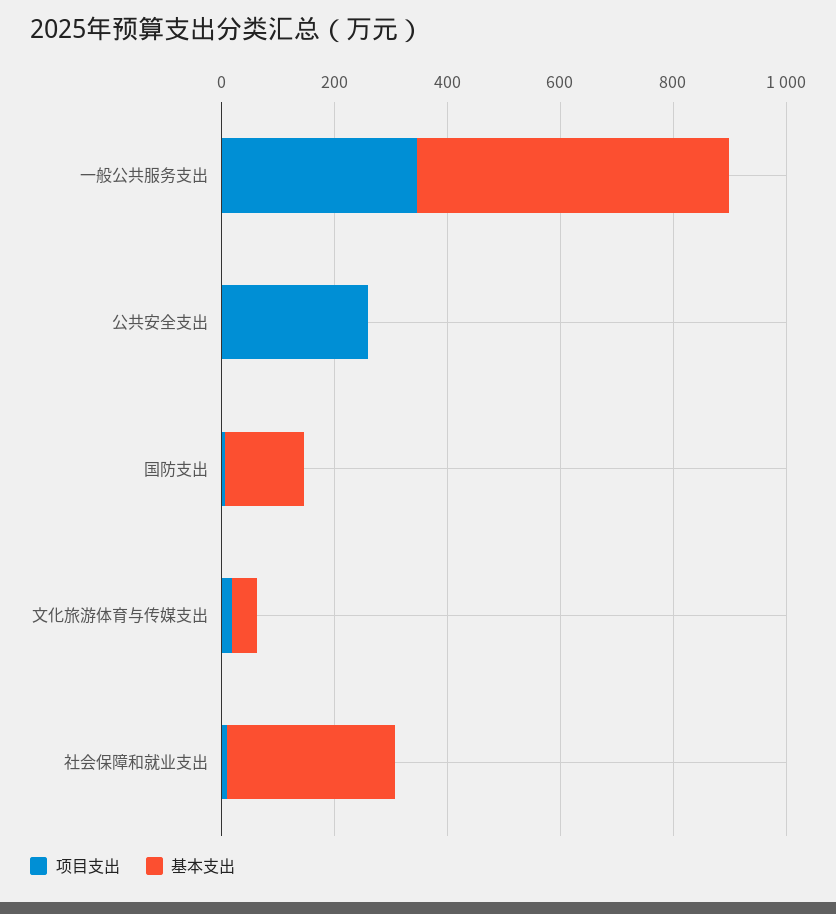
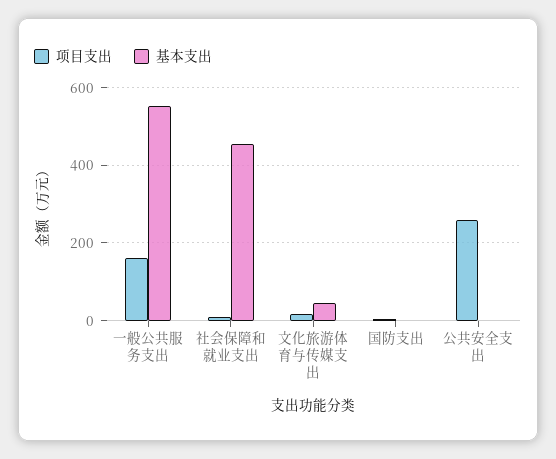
项目支出, 一般公共服务支出: 350 -> 160
基本支出, 国防支出: 150 -> 0
基本支出, 社会保障和就业支出: 300 -> 460

